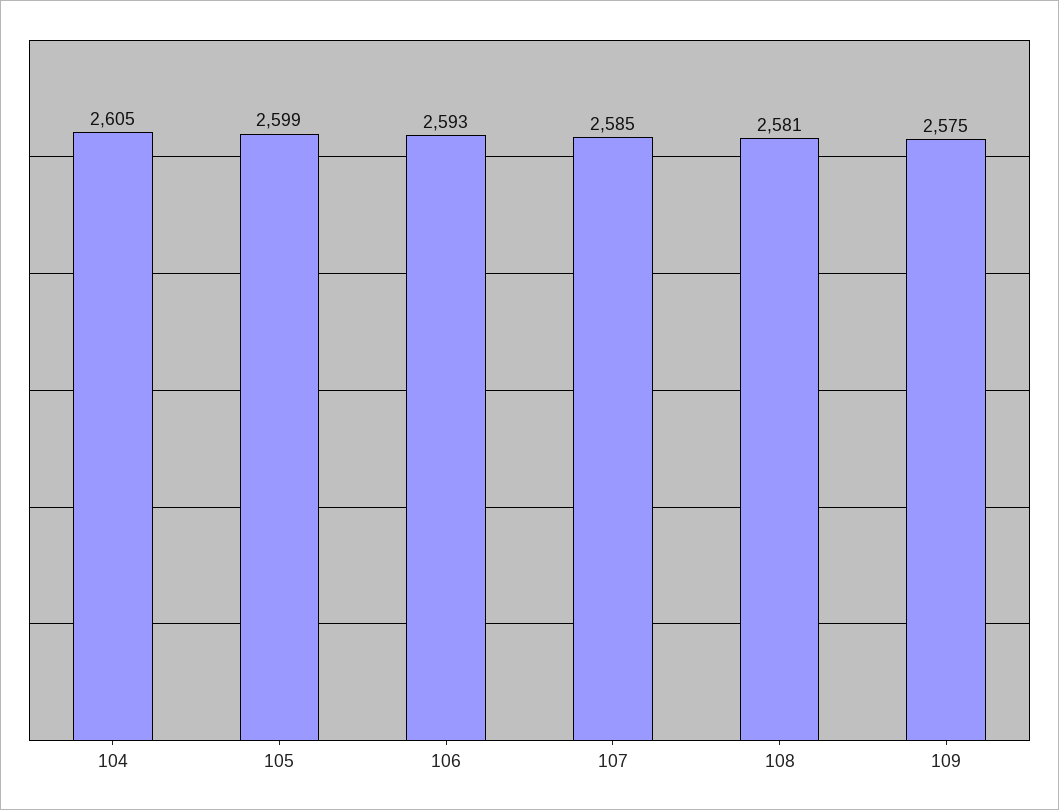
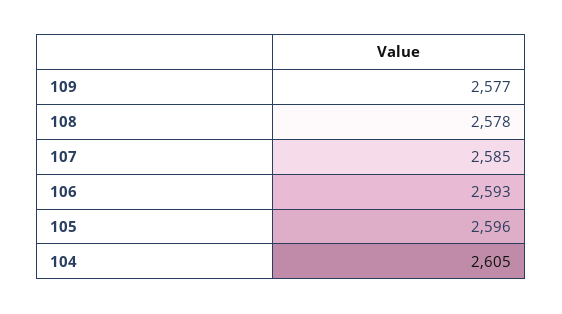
105: 2599 -> 2596
108: 2581 -> 2578
109: 2575 -> 2577

